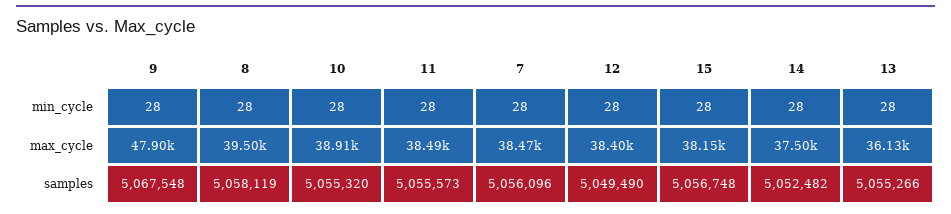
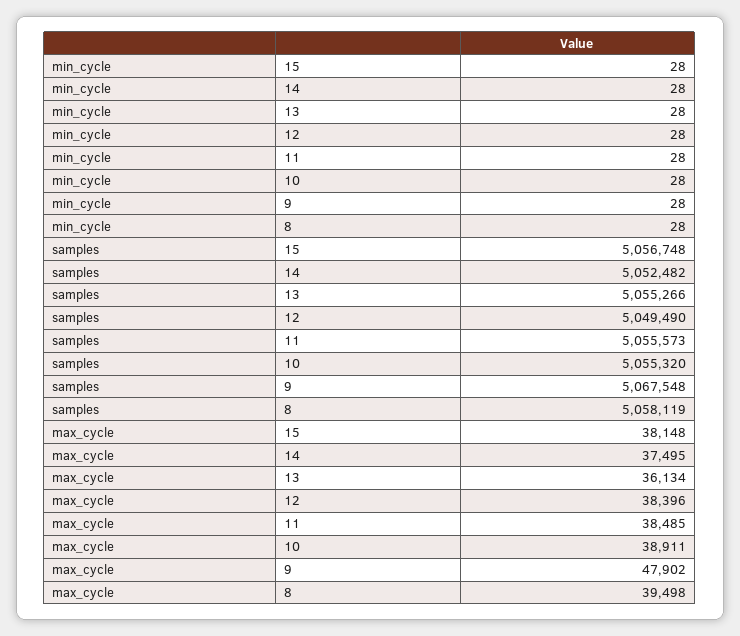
7, min_cycle: 28 -> none
7, max_cycle: 38470 -> none
7, samples: 5056096 -> none

